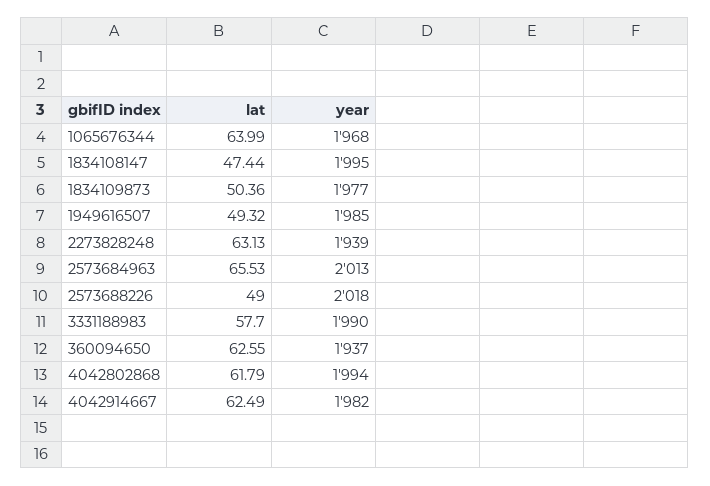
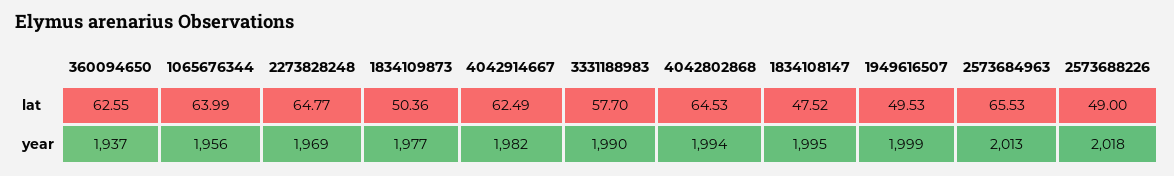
year, 1065676344: 1968 -> 1956
lat, 1834108147: 47.44 -> 47.52
lat, 1949616507: 49.32 -> 49.53
year, 1949616507: 1985 -> 1999
lat, 2273828248: 63.13 -> 64.77
year, 2273828248: 1939 -> 1969
lat, 4042802868: 61.79 -> 64.53

